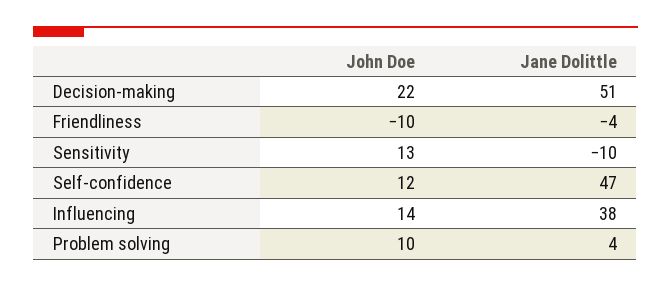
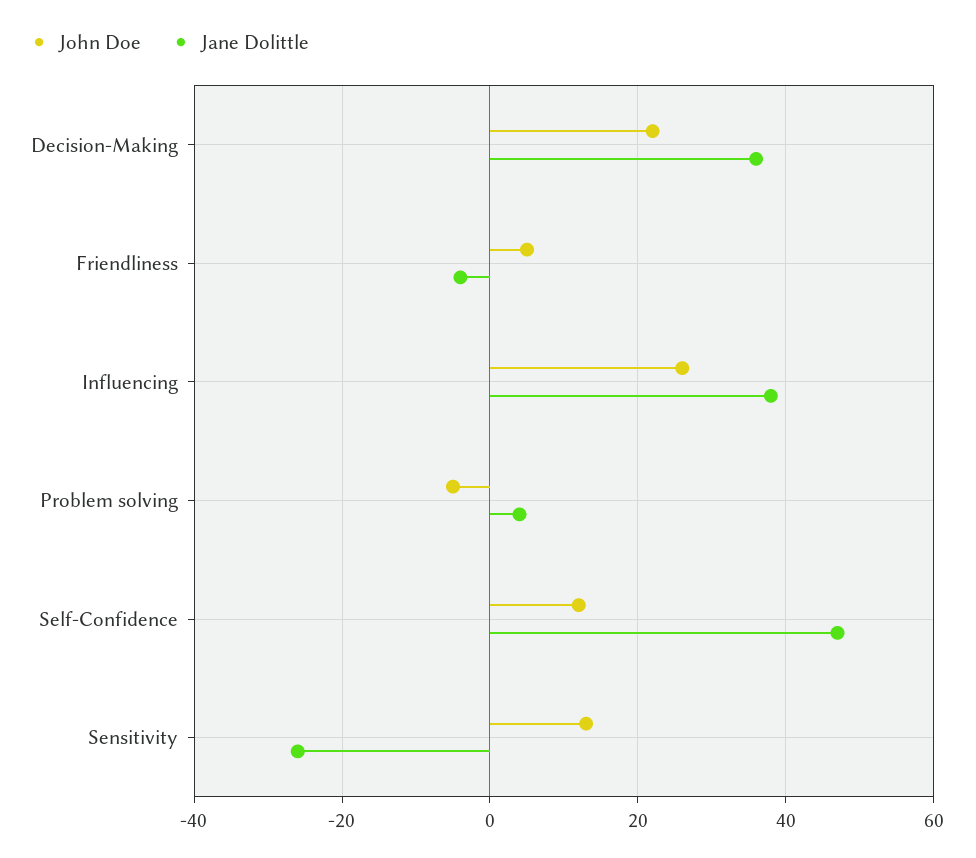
Jane Dolittle, Decision-making: 51 -> 35
John Doe, Friendliness: -10 -> 5
Jane Dolittle, Sensitivity: -10 -> -25
John Doe, Influencing: 14 -> 25
John Doe, Problem solving: 10 -> -5

